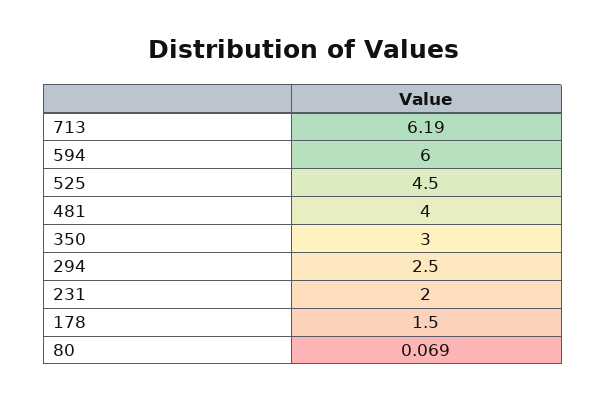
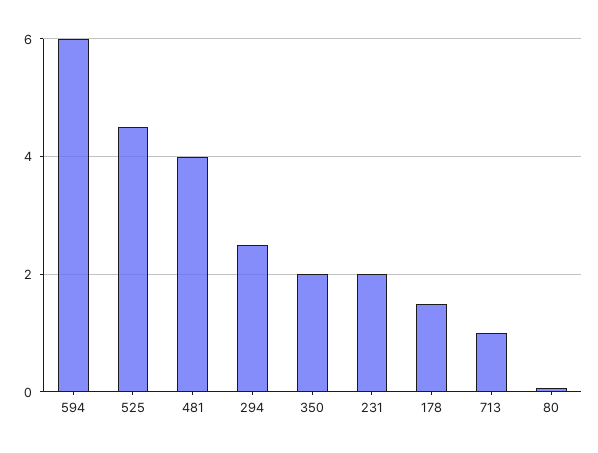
713: 6.19 -> 1
350: 3 -> 2

